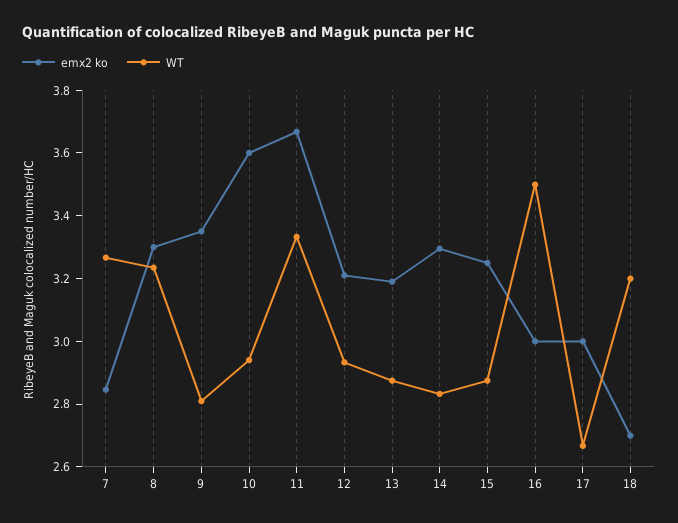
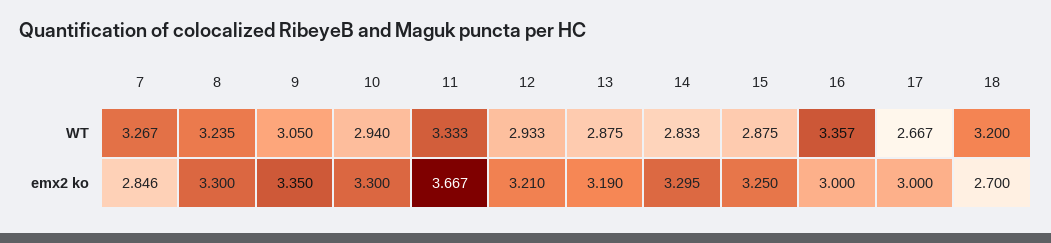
WT, 9: 2.8 -> 3.05
emx2 ko, 10: 3.6 -> 3.3
WT, 16: 3.5 -> 3.357

